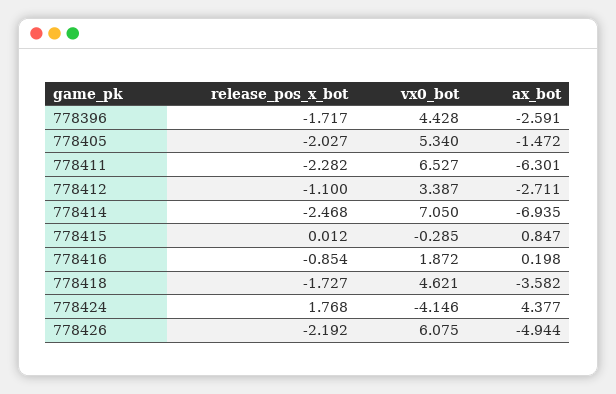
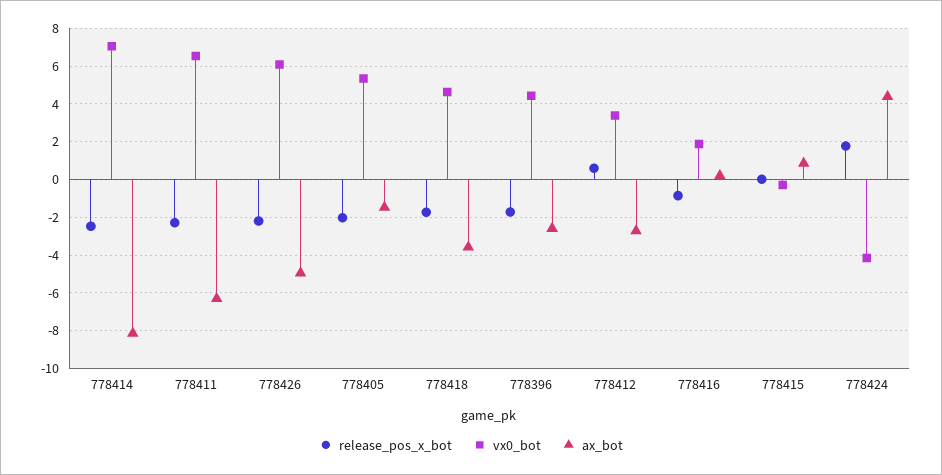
release_pos_x_bot, 778412: -1.1 -> 0.5
ax_bot, 778414: -6.935 -> -8

